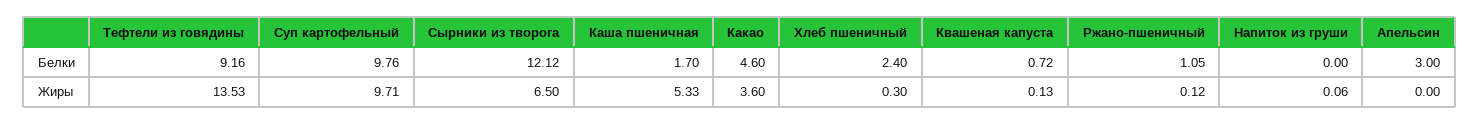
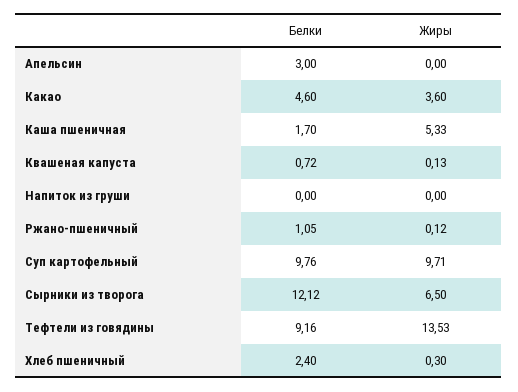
Напиток из груши, Жиры: 0.06 -> 0

